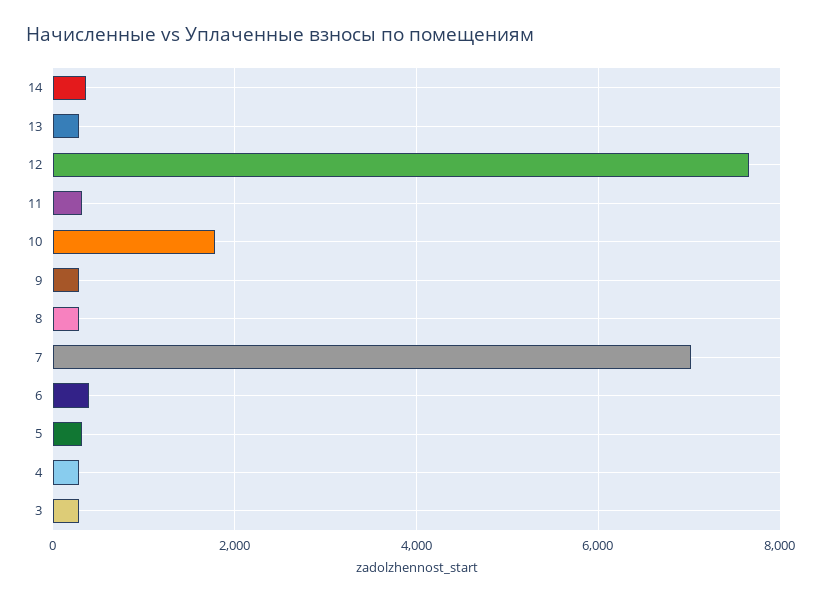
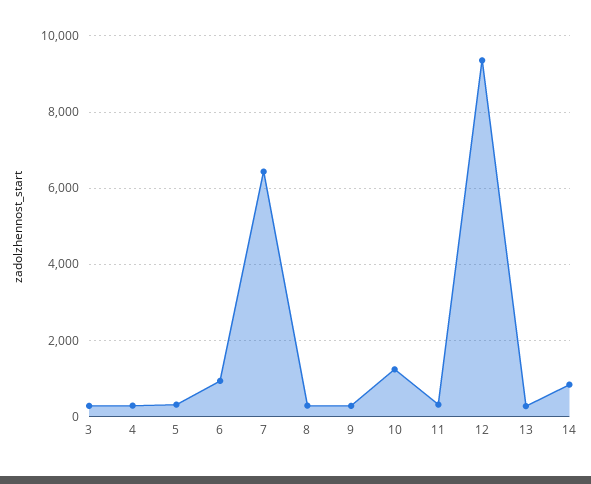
14: 400 -> 800
12: 7600 -> 9400
10: 1800 -> 1200
7: 7000 -> 6400
6: 400 -> 1000

